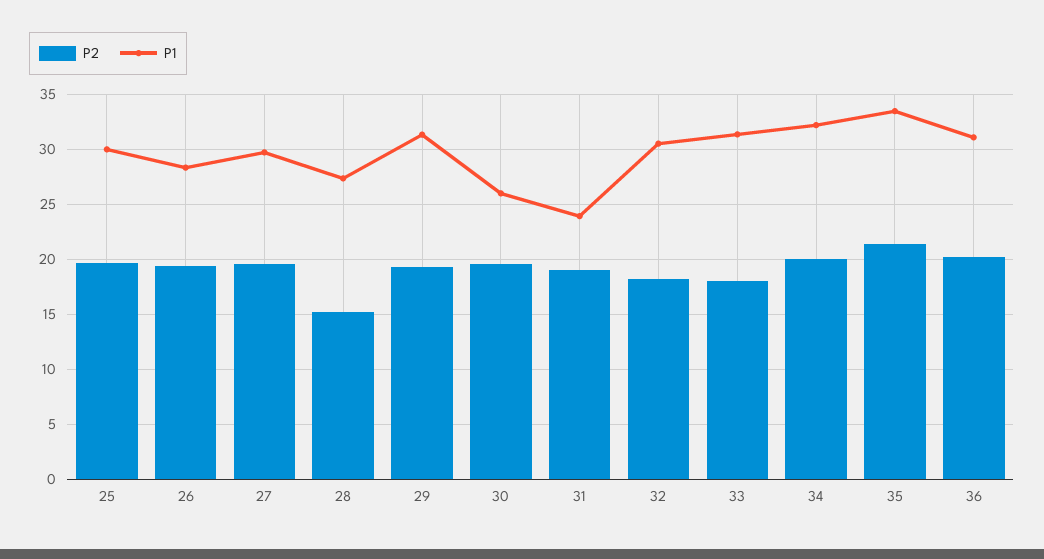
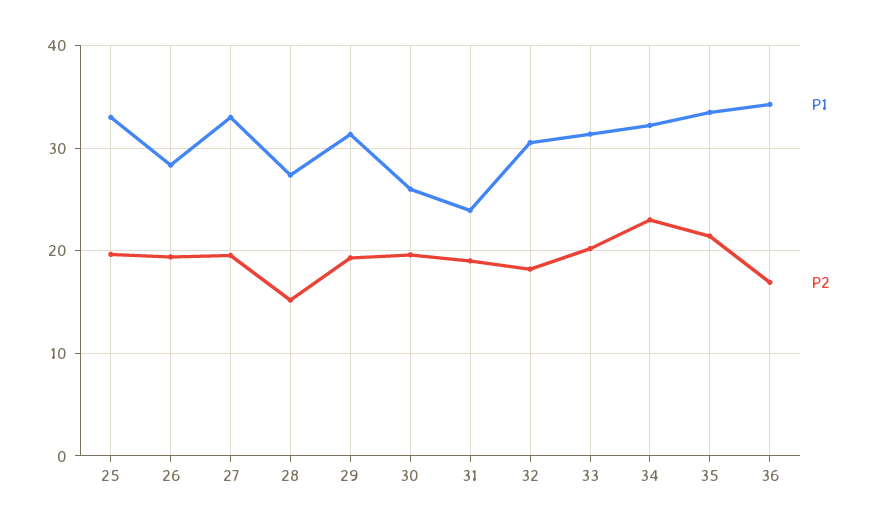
P1, 25: 30 -> 33
P1, 27: 30 -> 33
P2, 33: 18 -> 20
P2, 34: 20 -> 23
P2, 36: 20 -> 17
P1, 36: 31 -> 34

